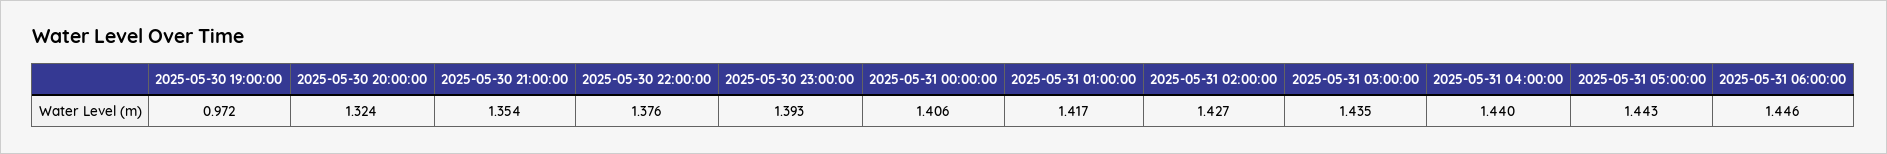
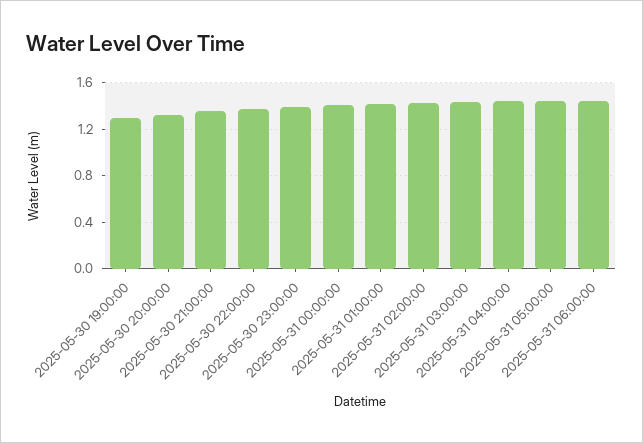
2025-05-30 19:00:00: 0.972 -> 1.3

